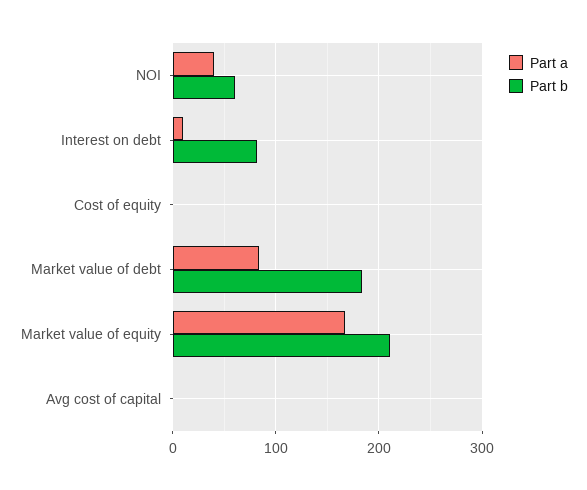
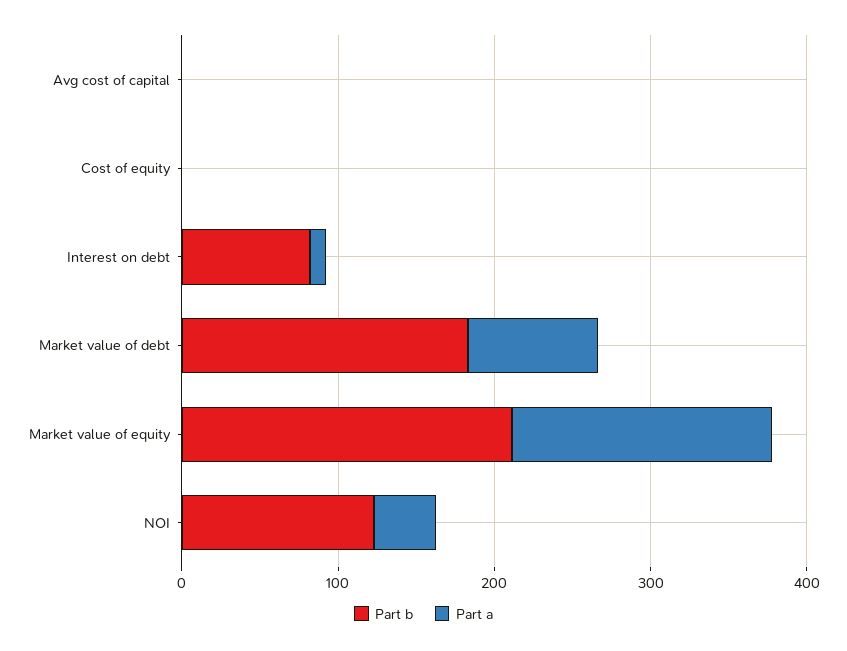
Part b, NOI: 60 -> 120

